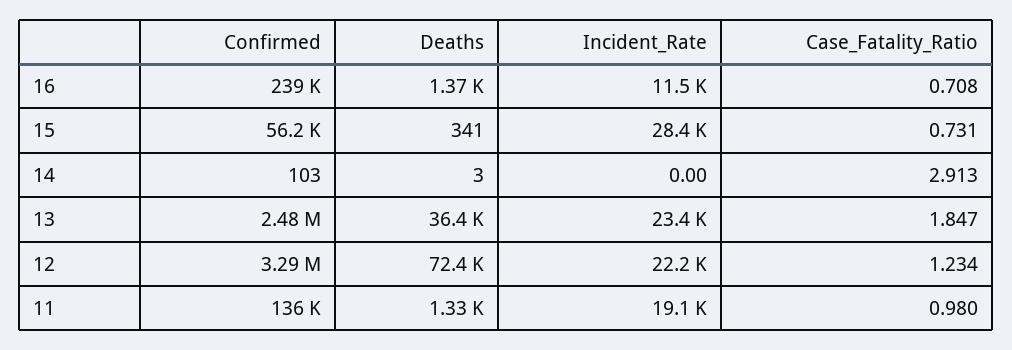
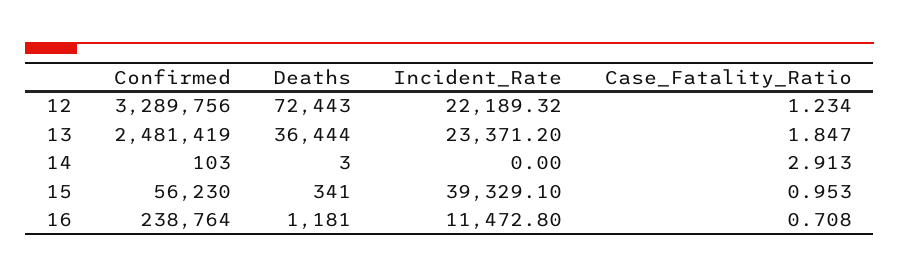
Deaths, 16: 1370 -> 1181
Incident_Rate, 15: 28400 -> 39329.1
Case_Fatality_Ratio, 15: 0.731 -> 0.953
Confirmed, 11: 136000 -> none
Deaths, 11: 1330 -> none
Incident_Rate, 11: 19100 -> none
Case_Fatality_Ratio, 11: 0.98 -> none

